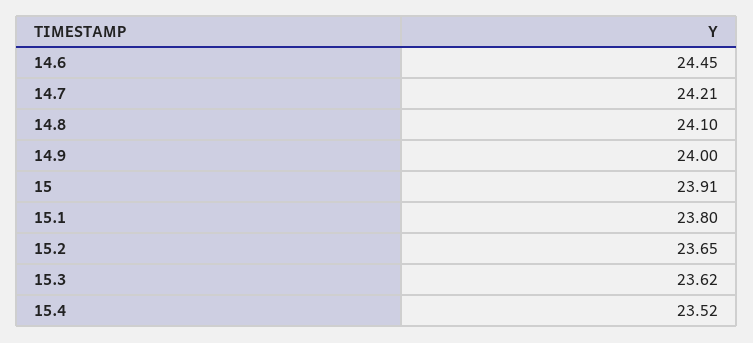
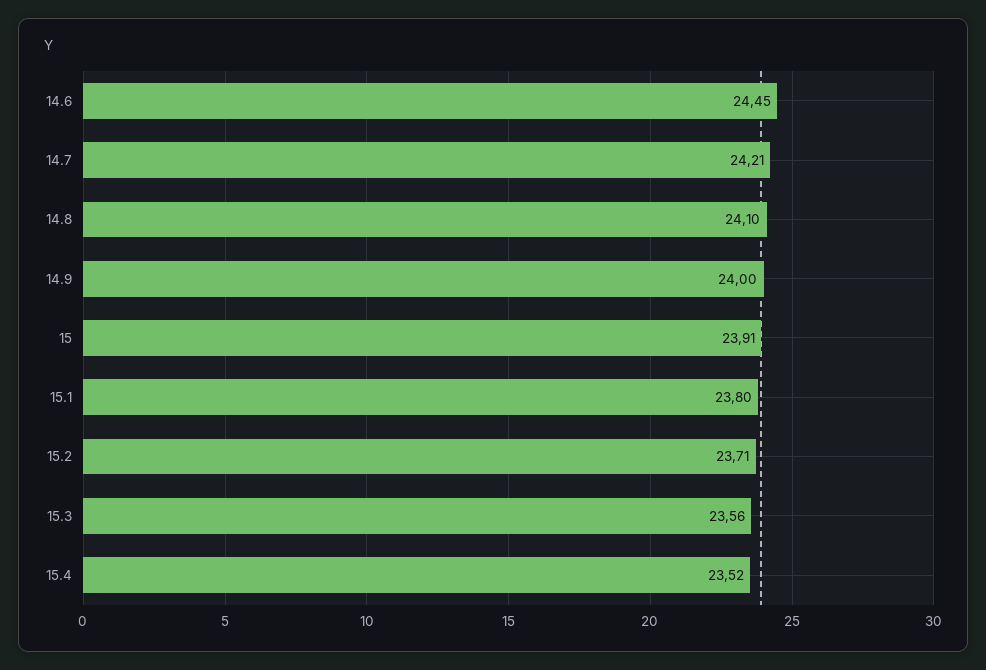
15.2: 23.65 -> 23.71
15.3: 23.62 -> 23.56

